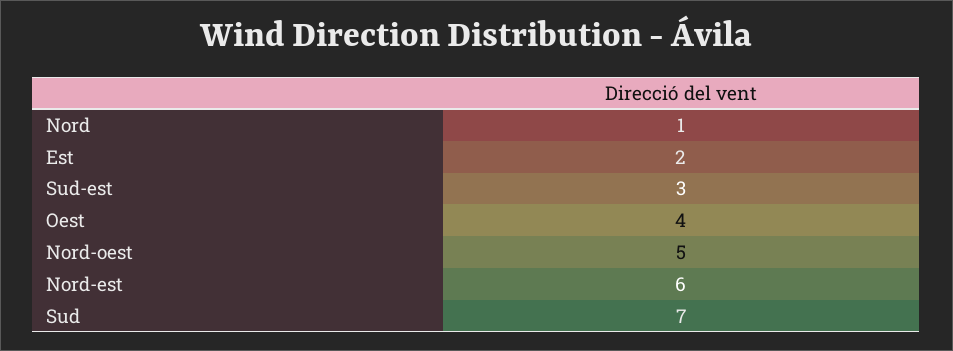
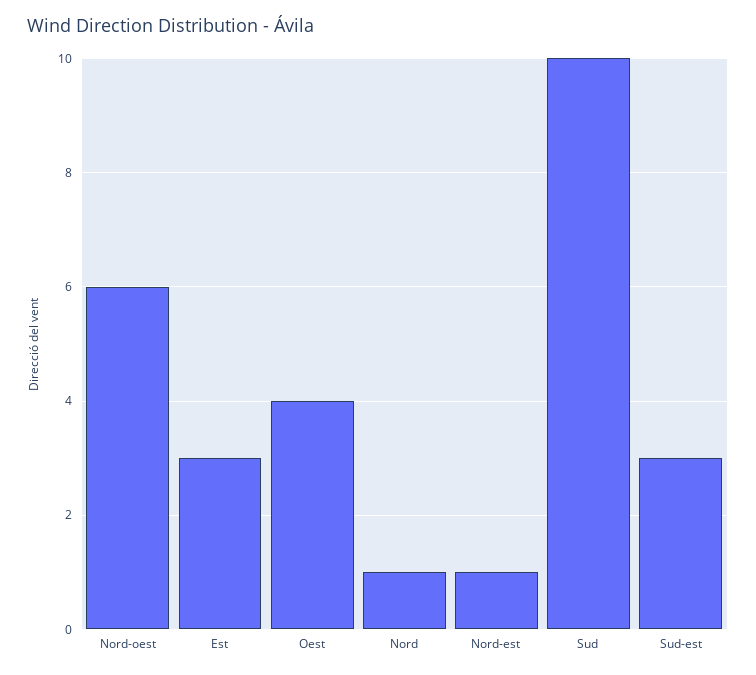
Est: 2 -> 3
Nord-oest: 5 -> 6
Nord-est: 6 -> 1
Sud: 7 -> 10

